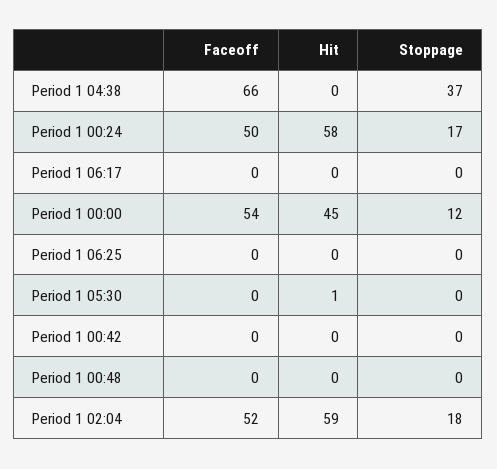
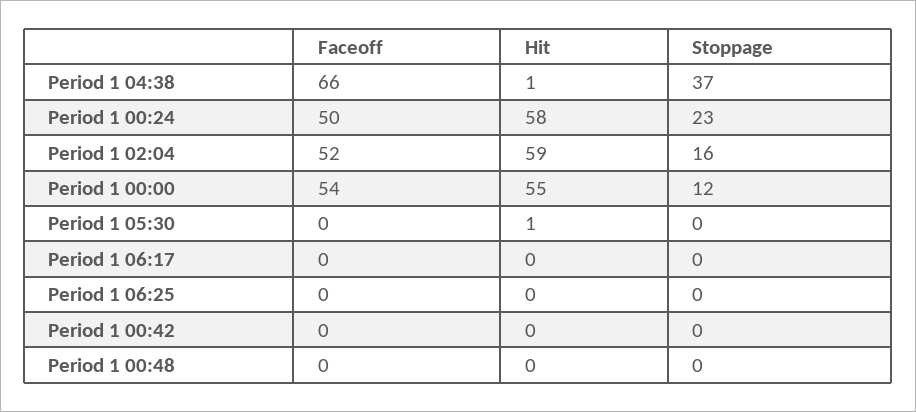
Hit, Period 1 04:38: 0 -> 1
Stoppage, Period 1 00:24: 17 -> 23
Hit, Period 1 00:00: 45 -> 55
Stoppage, Period 1 02:04: 18 -> 16

